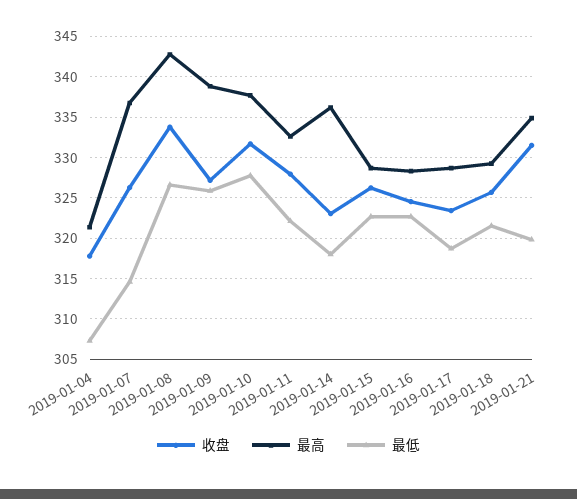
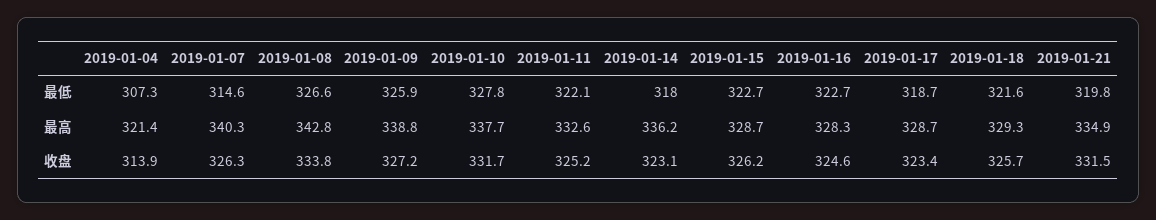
收盘, 2019-01-04: 318 -> 313.9
最高, 2019-01-07: 337 -> 340.3
收盘, 2019-01-11: 328 -> 325.2

